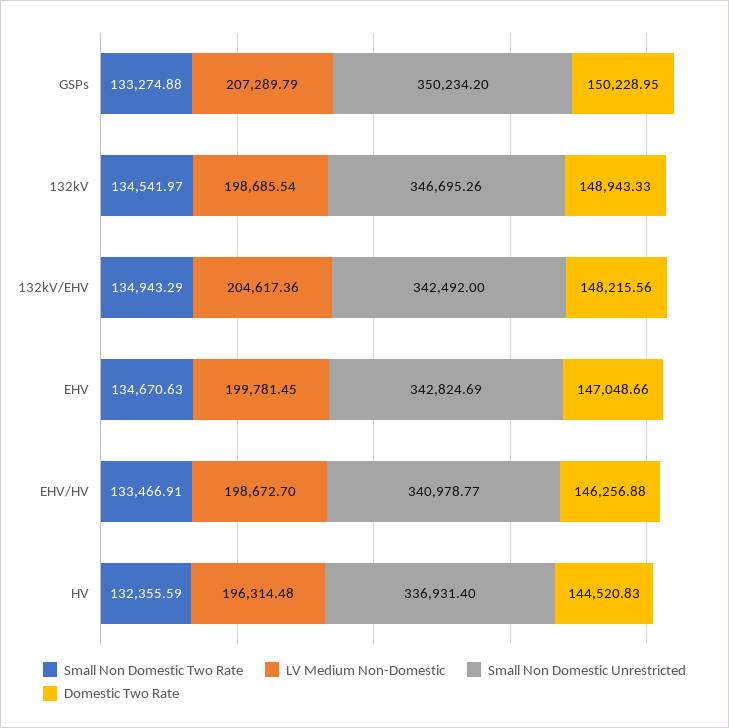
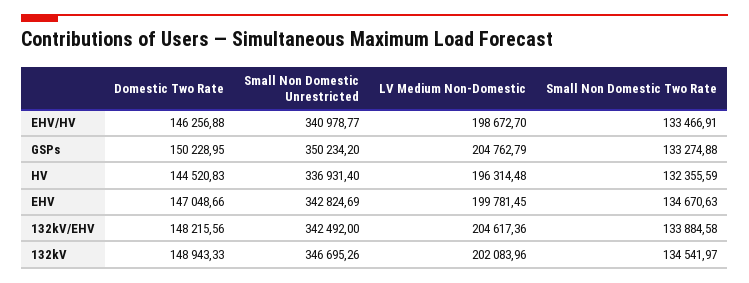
LV Medium Non-Domestic, GSPs: 207289.79 -> 204762.79
LV Medium Non-Domestic, 132kV: 198685.54 -> 202083.96
Small Non Domestic Two Rate, 132kV/EHV: 134943.29 -> 133884.58

